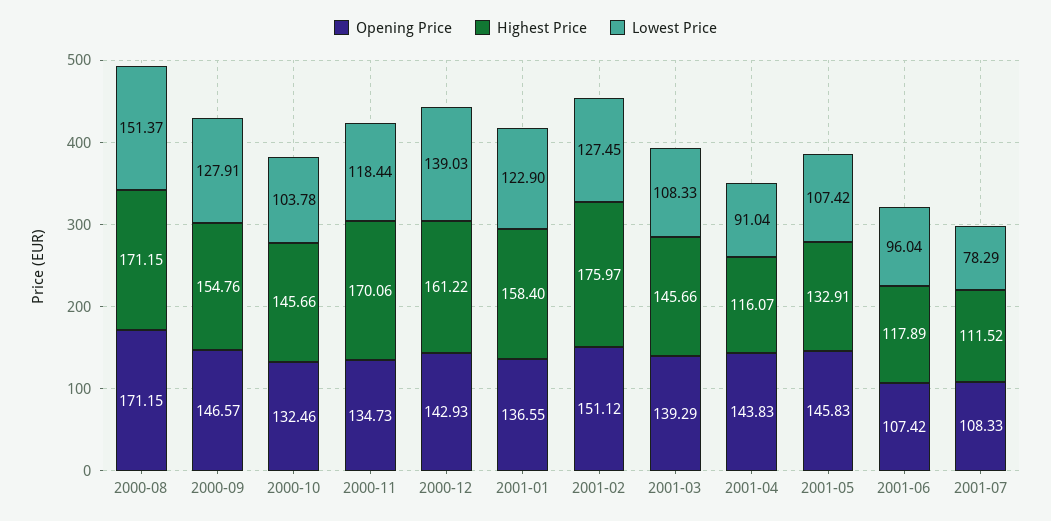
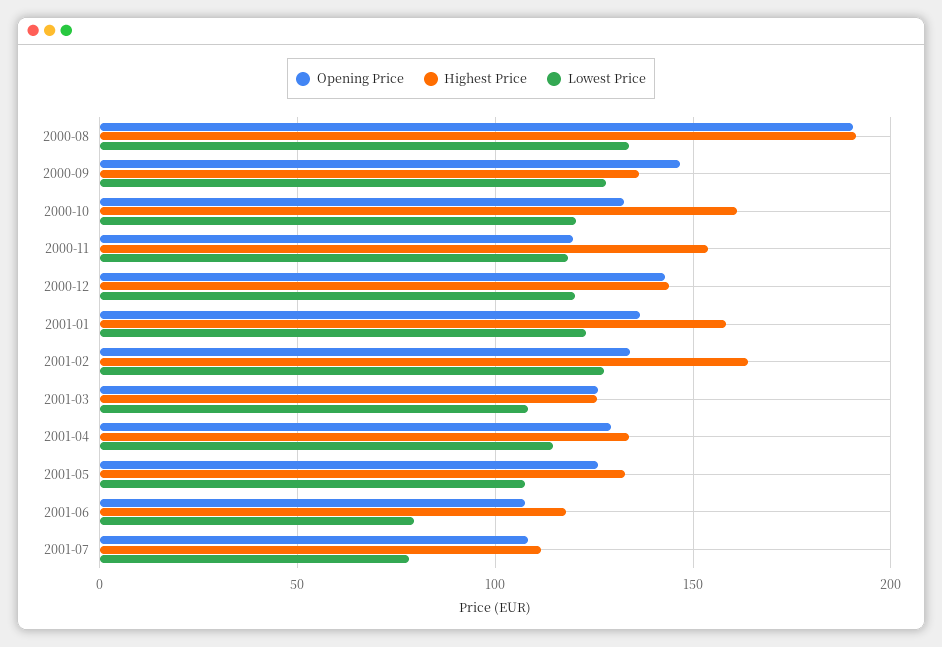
Opening Price, 2000-08: 171.15 -> 190
Highest Price, 2000-08: 171.15 -> 190
Lowest Price, 2000-08: 151.37 -> 135
Highest Price, 2000-09: 154.76 -> 135
Highest Price, 2000-10: 145.66 -> 160
Lowest Price, 2000-10: 103.78 -> 120
Opening Price, 2000-11: 134.73 -> 120
Highest Price, 2000-11: 170.06 -> 155
Highest Price, 2000-12: 161.22 -> 145
Lowest Price, 2000-12: 139.03 -> 120
Opening Price, 2001-02: 151.12 -> 135
Highest Price, 2001-02: 175.97 -> 165
Opening Price, 2001-03: 139.29 -> 125
Highest Price, 2001-03: 145.66 -> 125
Opening Price, 2001-04: 143.83 -> 130
Highest Price, 2001-04: 116.07 -> 135
Lowest Price, 2001-04: 91.04 -> 115
Opening Price, 2001-05: 145.83 -> 125
Lowest Price, 2001-06: 96.04 -> 80

